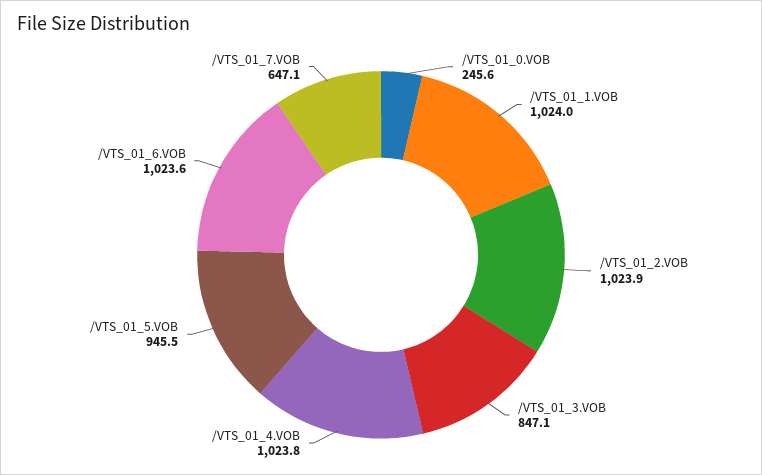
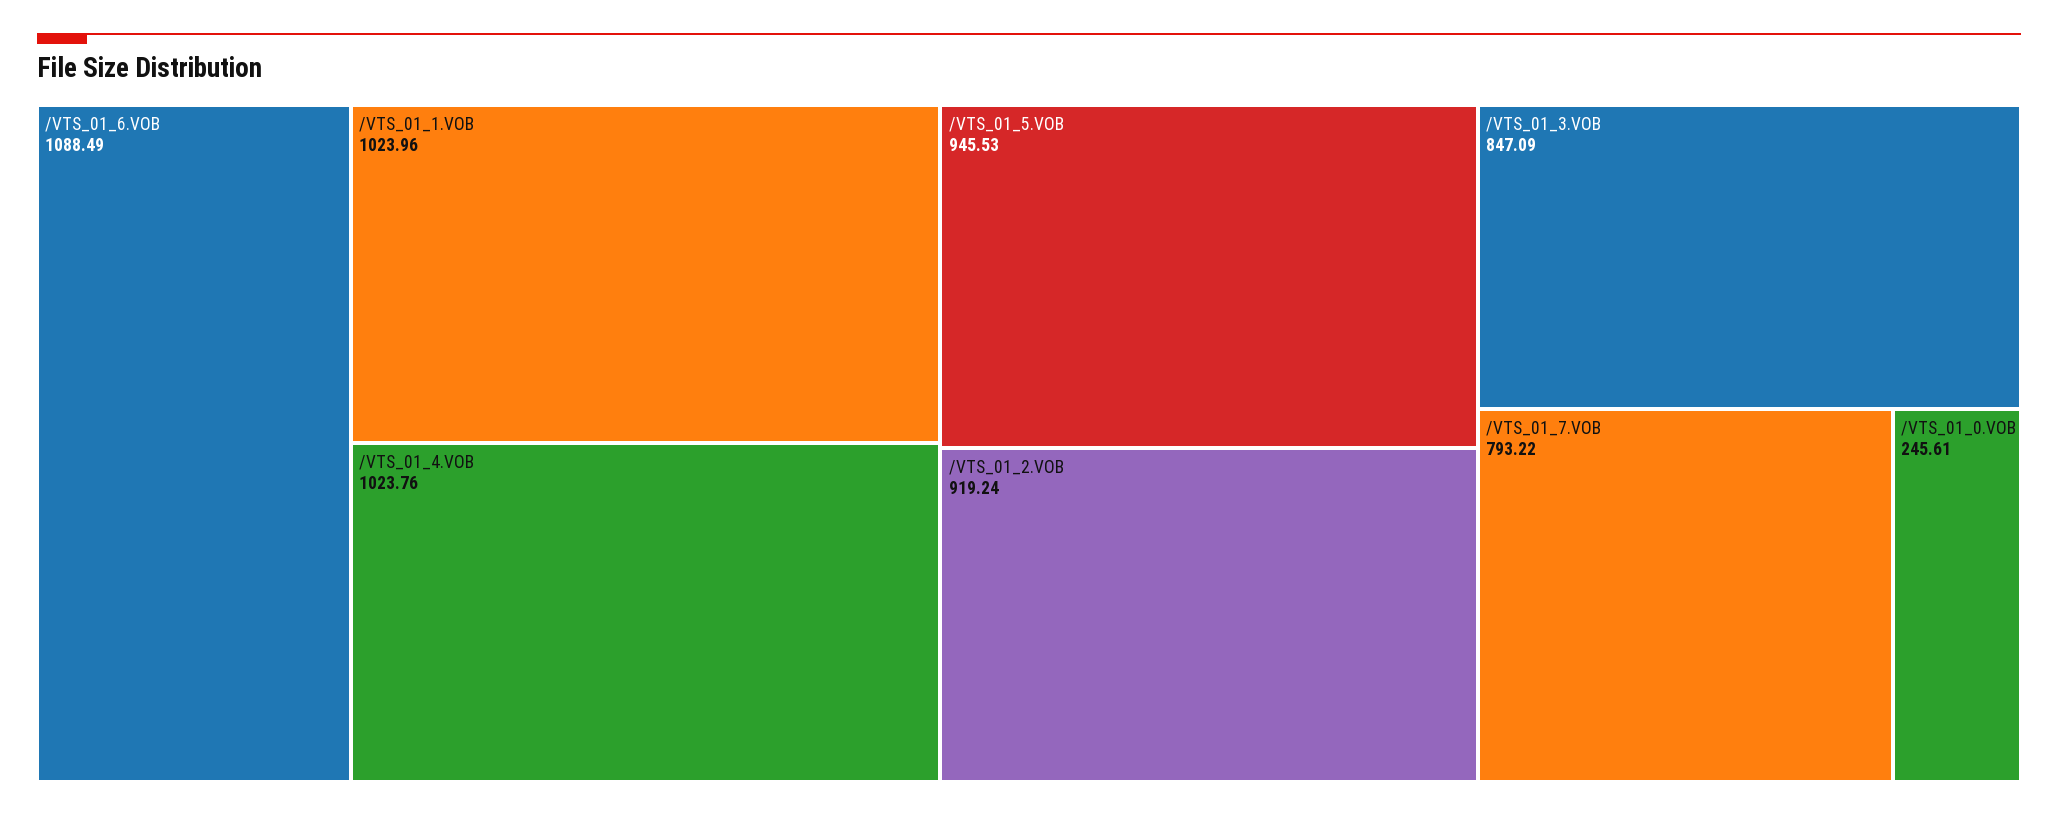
/VTS_01_2.VOB: 1023.9 -> 919.24
/VTS_01_6.VOB: 1023.6 -> 1088.49
/VTS_01_7.VOB: 647.1 -> 793.22

